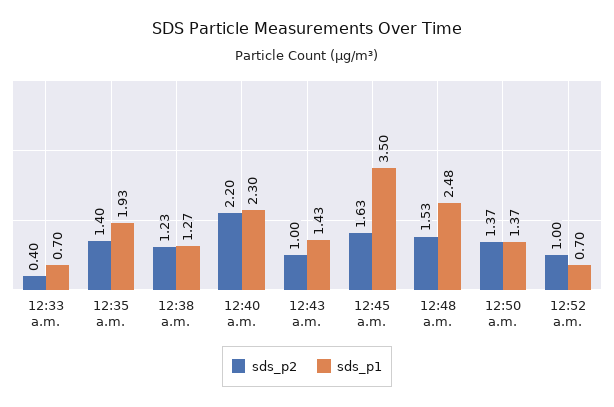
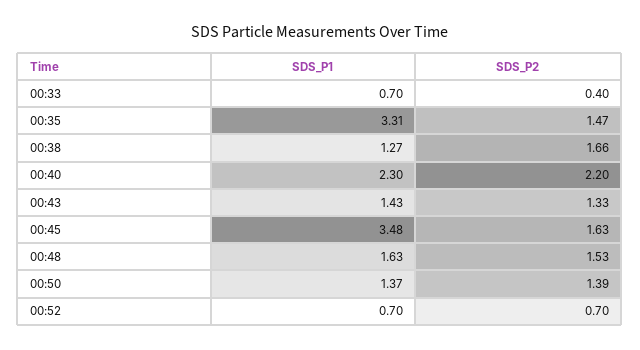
sds_p2, 12:35 a.m.: 1.4 -> 1.47
sds_p1, 12:35 a.m.: 1.93 -> 3.31
sds_p2, 12:38 a.m.: 1.23 -> 1.66
sds_p2, 12:43 a.m.: 1 -> 1.33
sds_p1, 12:45 a.m.: 3.5 -> 3.48
sds_p1, 12:48 a.m.: 2.48 -> 1.63
sds_p2, 12:50 a.m.: 1.37 -> 1.39
sds_p2, 12:52 a.m.: 1 -> 0.7

